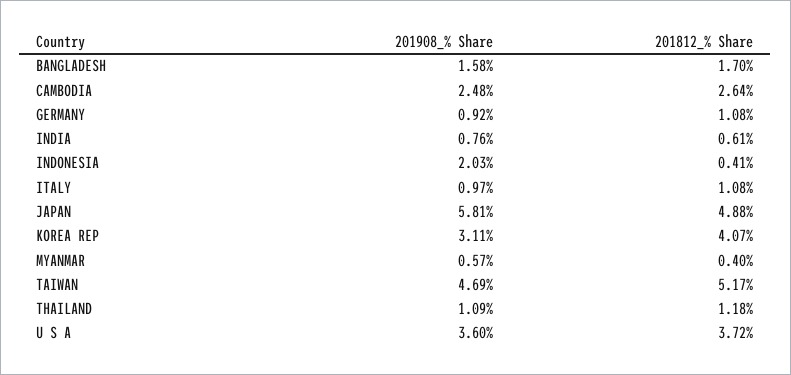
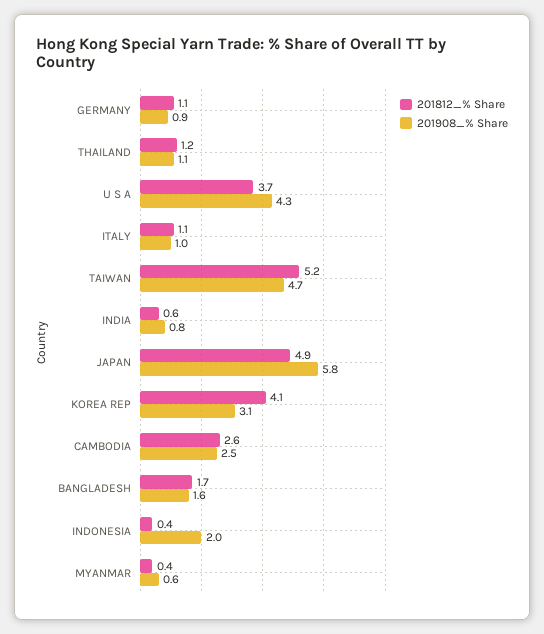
201908_% Share, U S A: 3.6 -> 4.3

